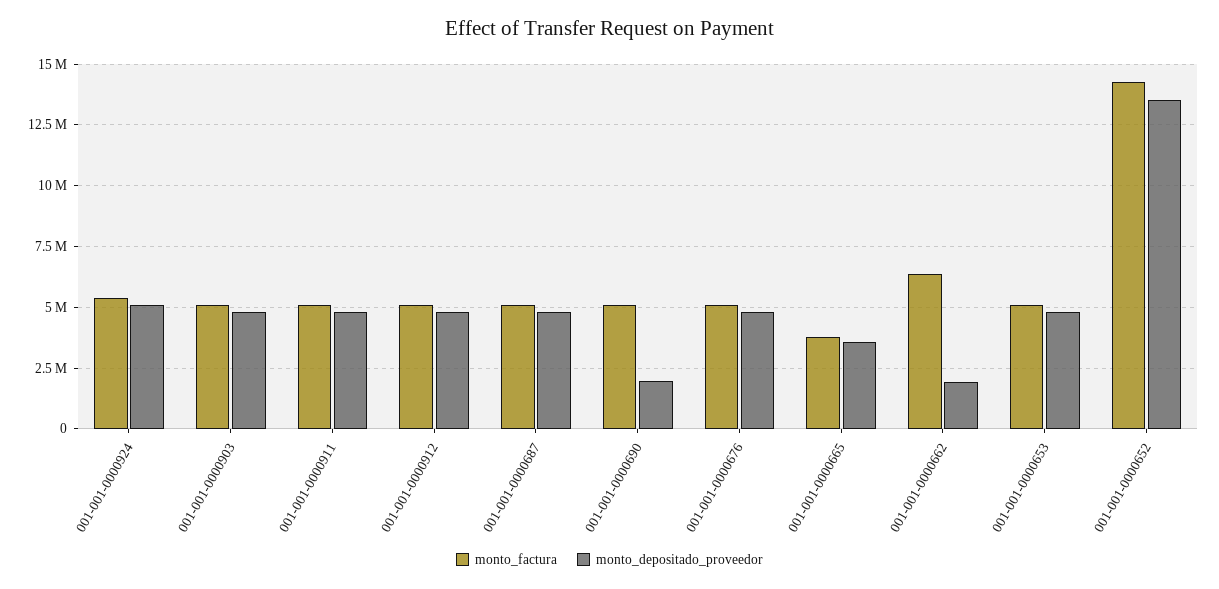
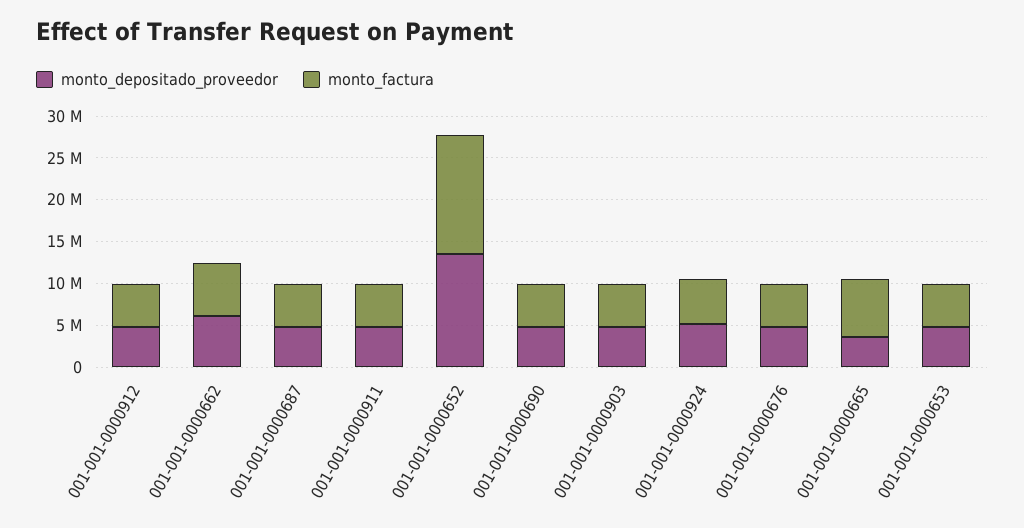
monto_depositado_proveedor, 001-001-0000690: 2000000 -> 5000000
monto_factura, 001-001-0000665: 3750000 -> 7000000
monto_depositado_proveedor, 001-001-0000662: 2000000 -> 6000000

